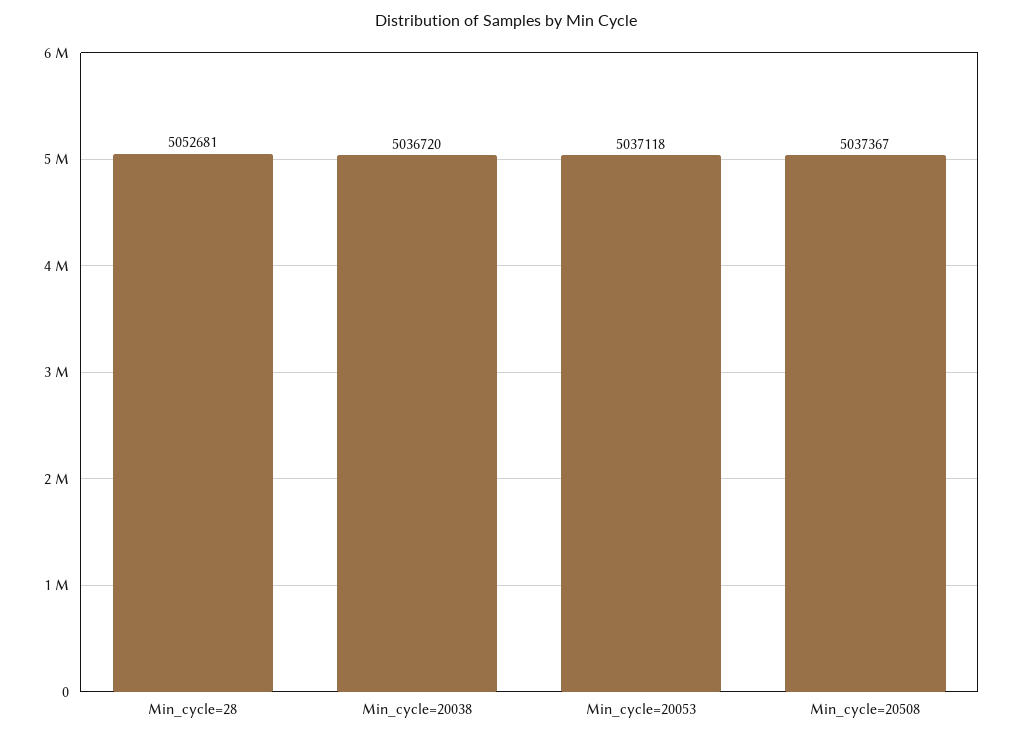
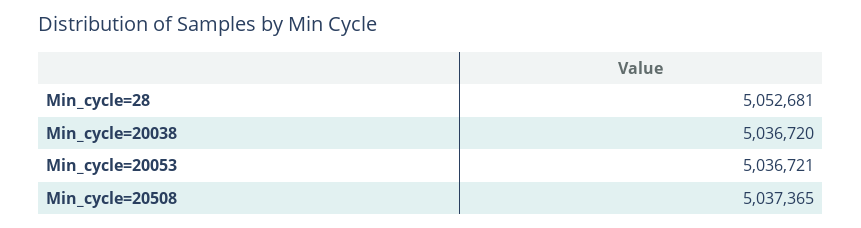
Min_cycle=20053: 5037118 -> 5036721
Min_cycle=20508: 5037367 -> 5037365

